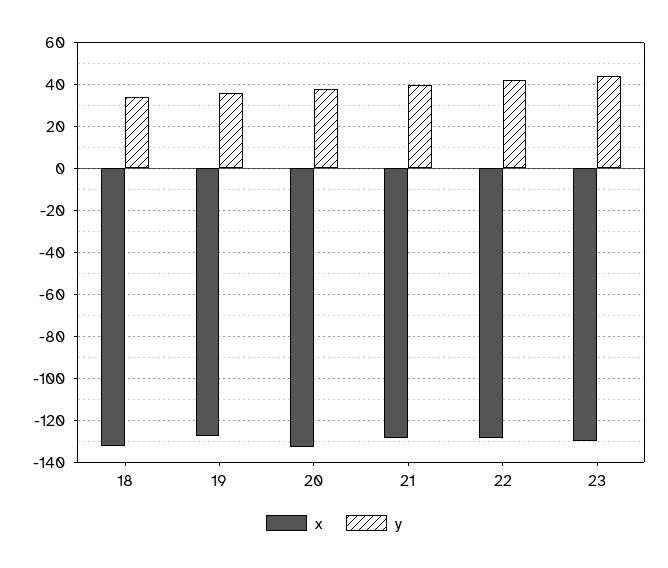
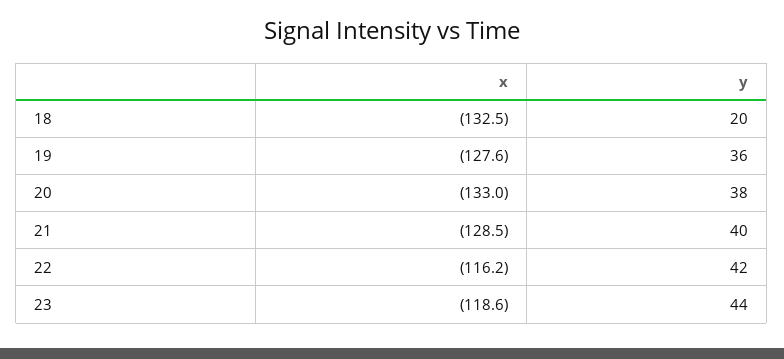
y, 18: 35 -> 20
x, 22: -130 -> -116.2
x, 23: -130 -> -118.6

